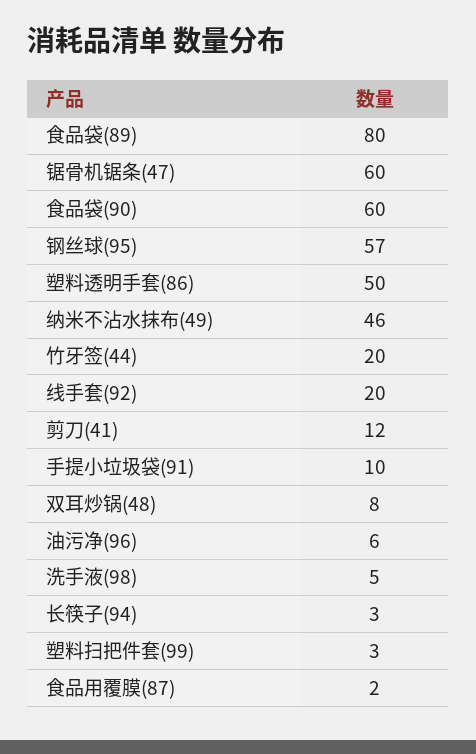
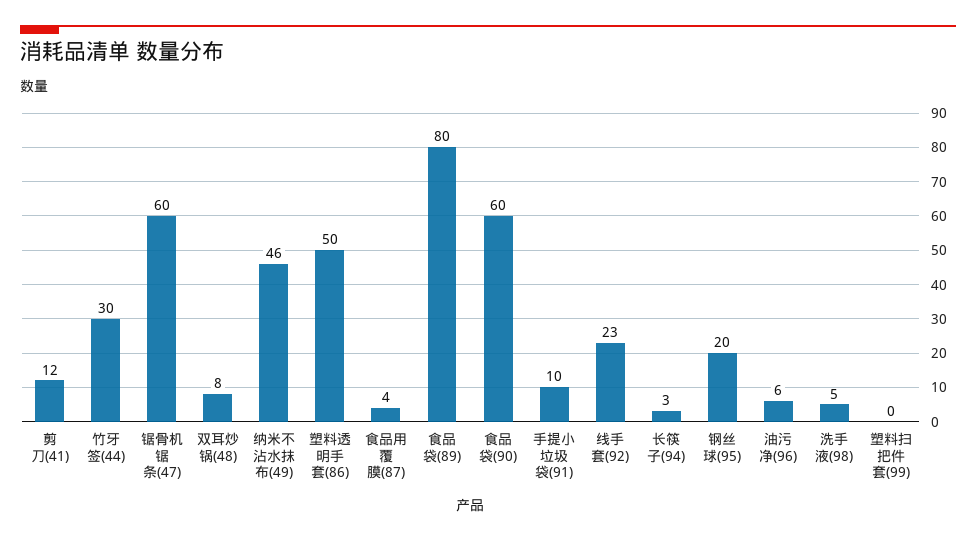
钢丝球(95): 57 -> 20
竹牙签(44): 20 -> 30
线手套(92): 20 -> 23
塑料扫把件套(99): 3 -> 0
食品用覆膜(87): 2 -> 4

